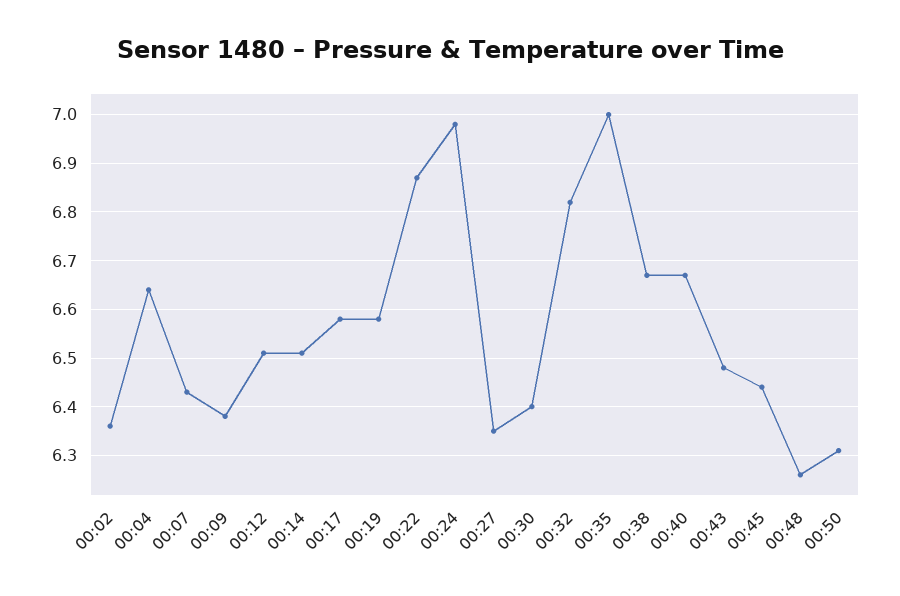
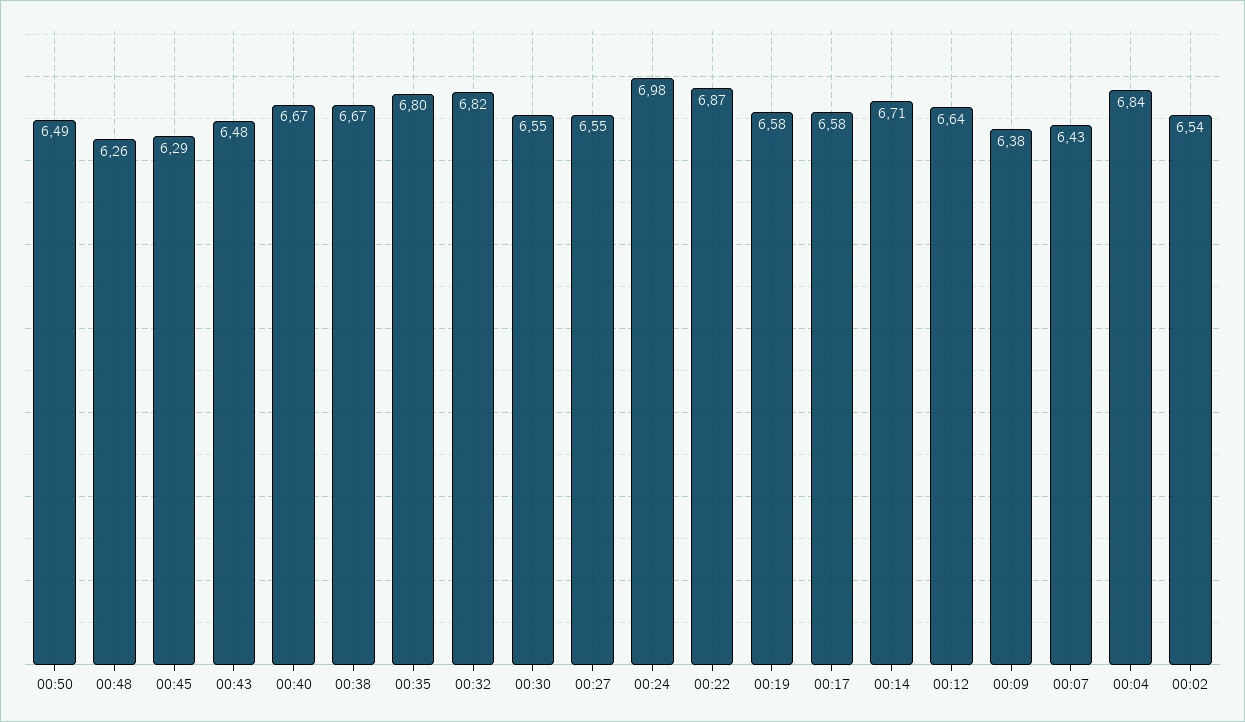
00:02: 6.35 -> 6.54
00:04: 6.65 -> 6.84
00:12: 6.5 -> 6.64
00:14: 6.5 -> 6.71
00:27: 6.35 -> 6.55
00:30: 6.4 -> 6.55
00:35: 7 -> 6.8
00:45: 6.45 -> 6.29
00:50: 6.3 -> 6.49

